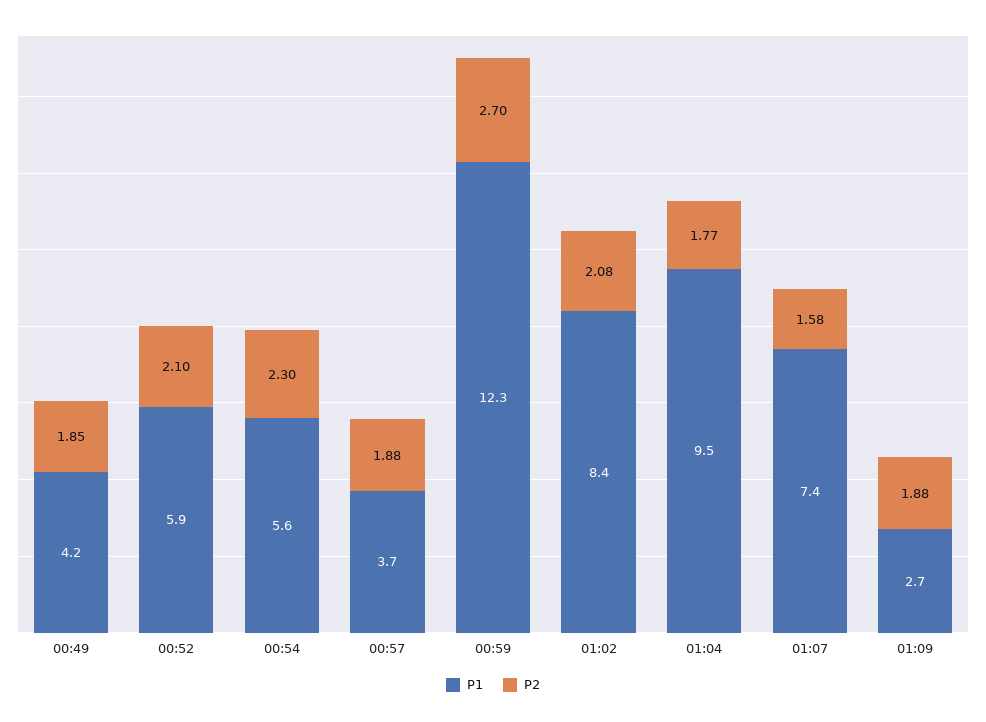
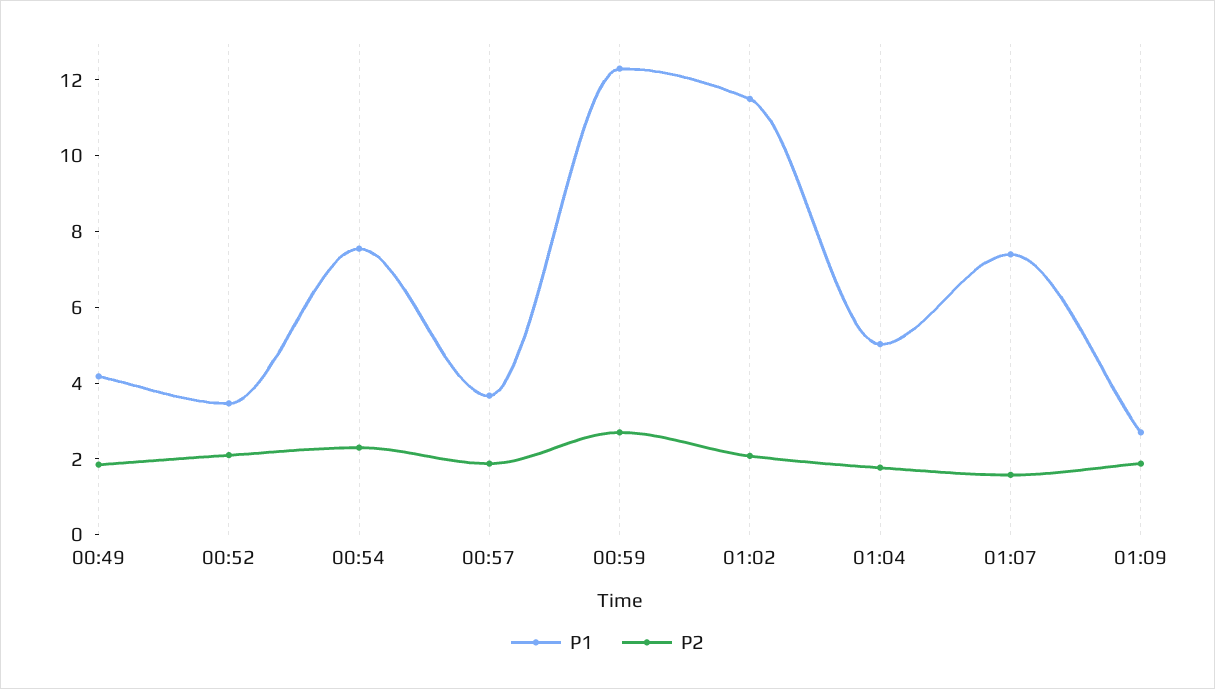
P1, 00:52: 5.9 -> 3.5
P1, 00:54: 5.6 -> 7.5
P1, 01:02: 8.4 -> 11.5
P1, 01:04: 9.5 -> 5

